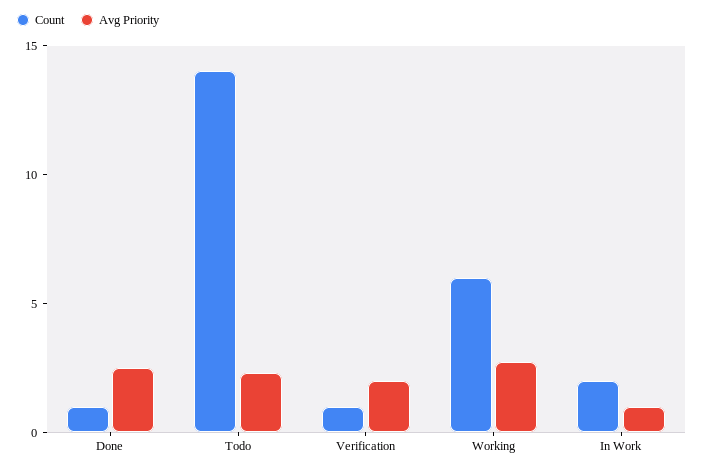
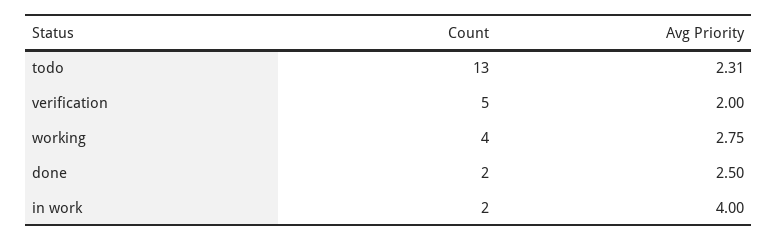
Count, Done: 1 -> 2
Count, Todo: 14 -> 13
Count, Verification: 1 -> 5
Count, Working: 6 -> 4
Avg Priority, In Work: 1 -> 4

